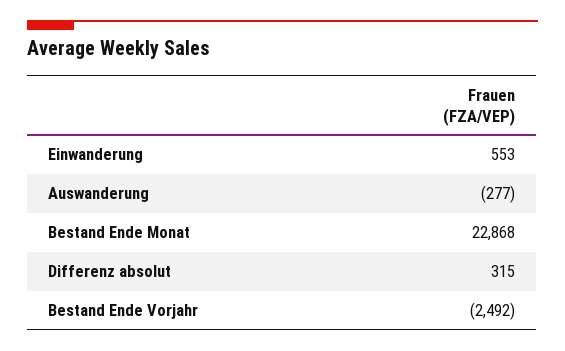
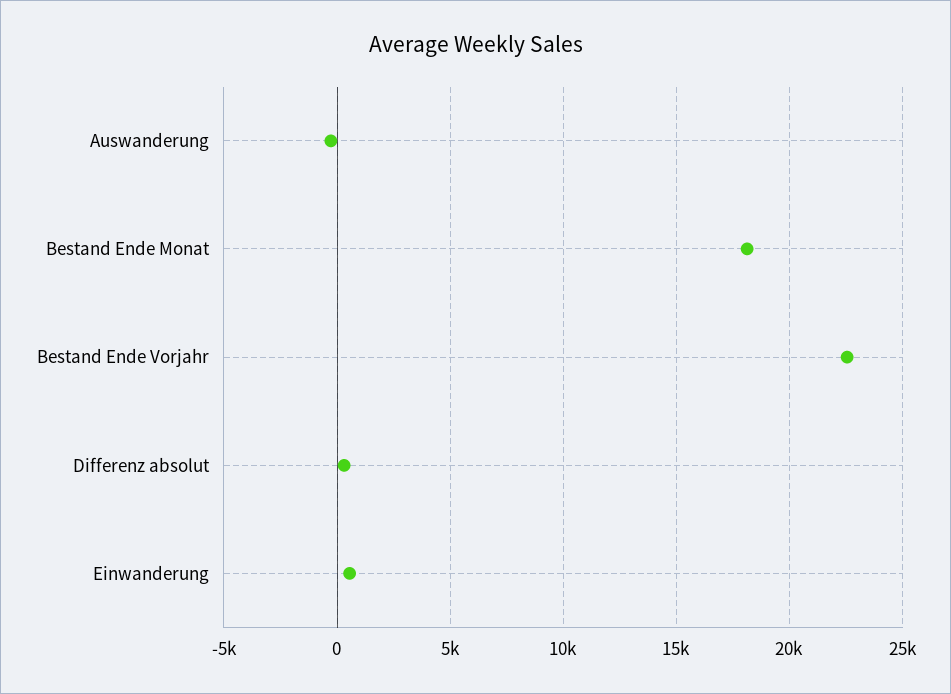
Bestand Ende Monat: 22868 -> 18000
Bestand Ende Vorjahr: -2492 -> 22500

